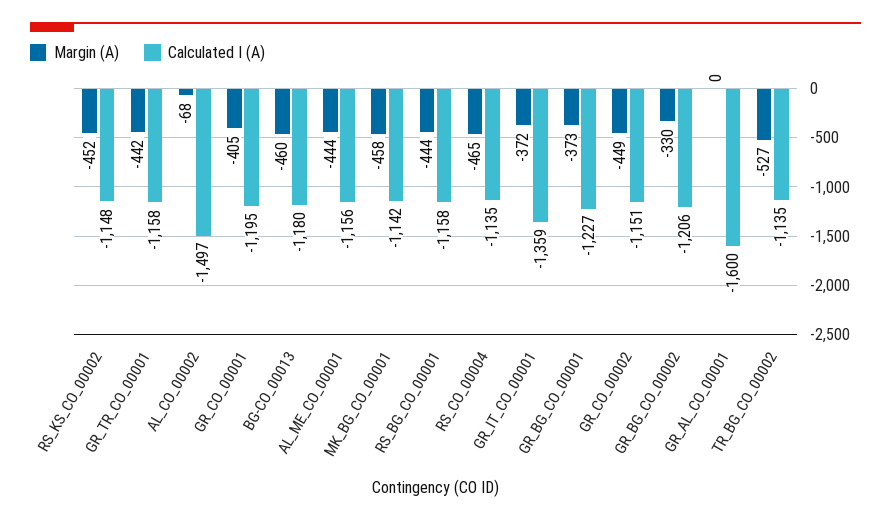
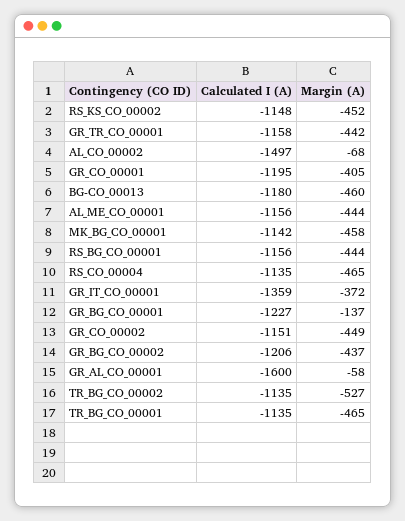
Calculated I (A), RS_BG_CO_00001: -1158 -> -1156
Margin (A), GR_BG_CO_00001: -373 -> -137
Margin (A), GR_BG_CO_00002: -330 -> -437
Margin (A), GR_AL_CO_00001: 0 -> -58
Calculated I (A), TR_BG_CO_00001: none -> -1135
Margin (A), TR_BG_CO_00001: none -> -465

